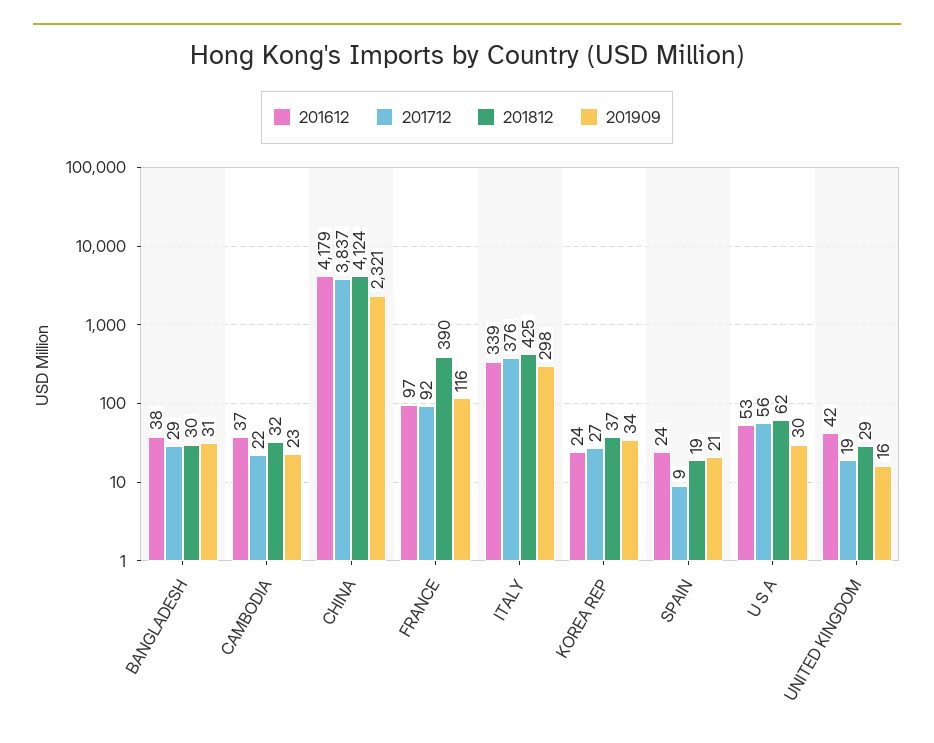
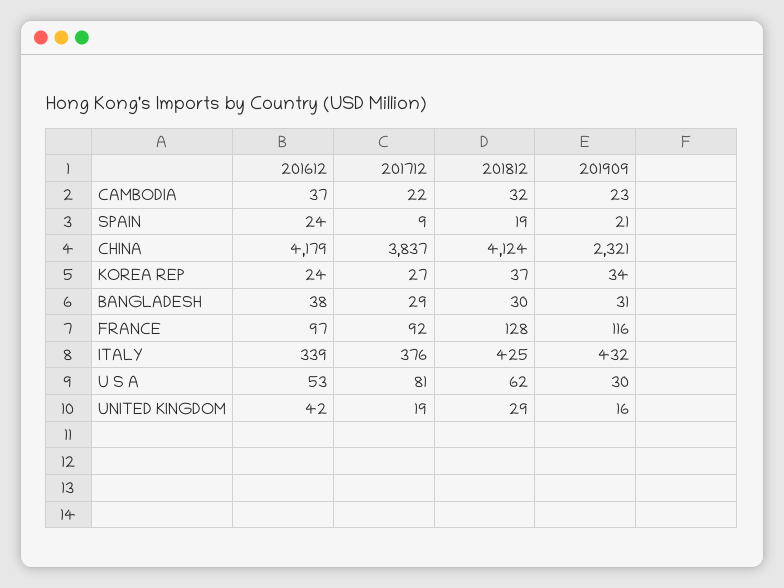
201812, FRANCE: 390 -> 128
201909, ITALY: 298 -> 432
201712, U S A: 56 -> 81

